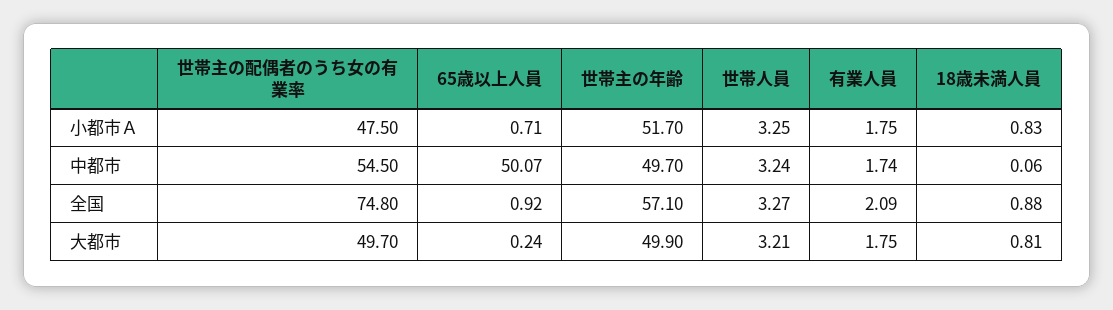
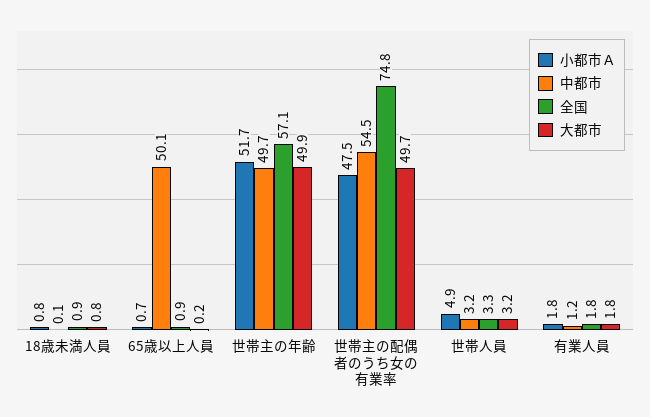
小都市Ａ, 世帯人員: 3.25 -> 4.9
中都市, 有業人員: 1.74 -> 1.2
全国, 有業人員: 2.09 -> 1.8

